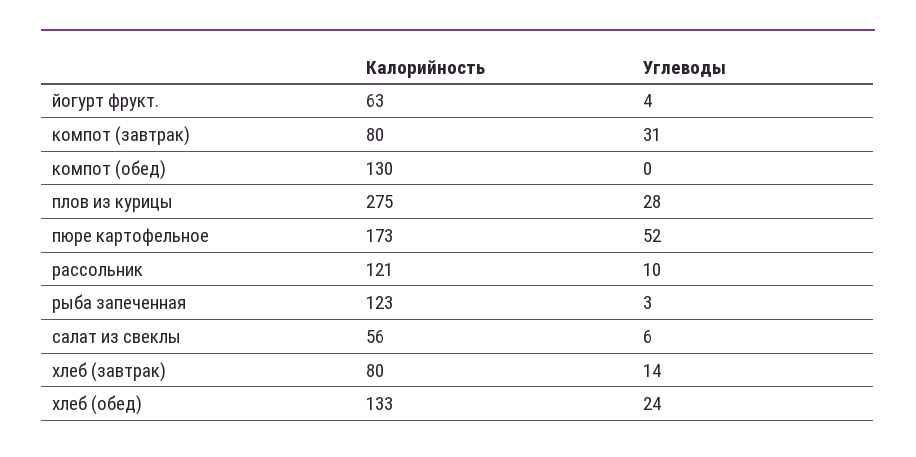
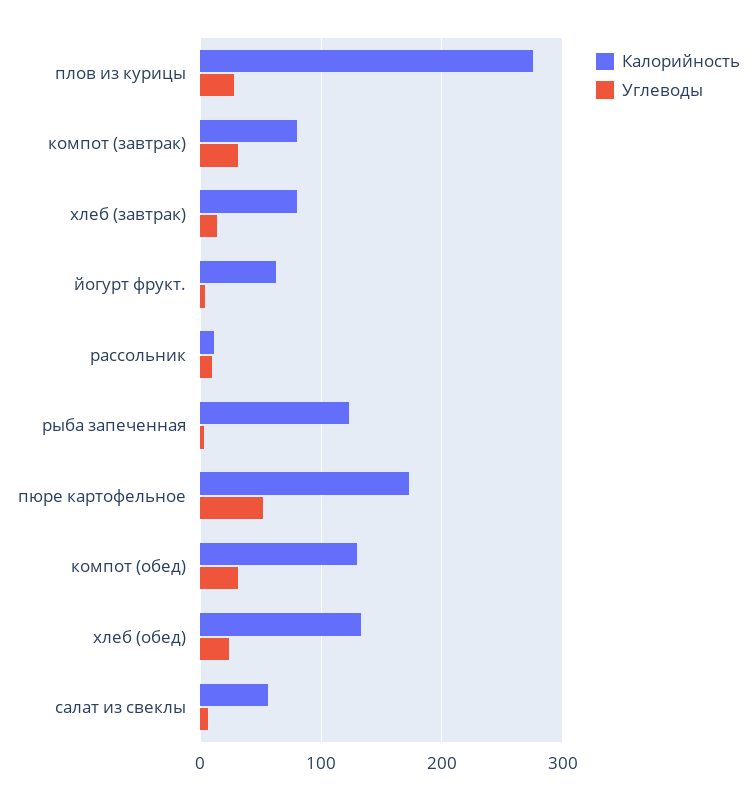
Углеводы, компот (обед): 0 -> 30
Калорийность, рассольник: 121 -> 10

